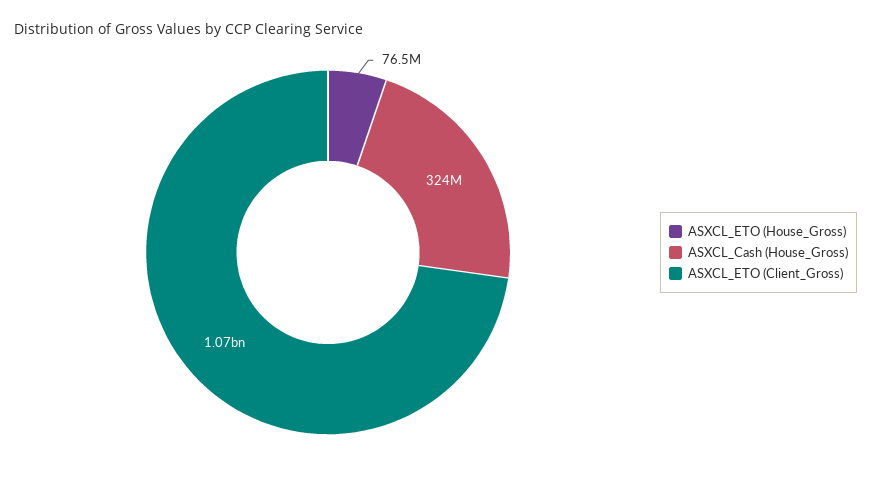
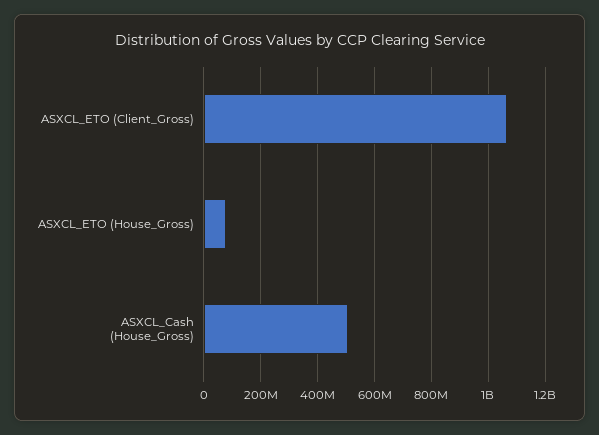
ASXCL_Cash (House_Gross): 324000000 -> 500000000

